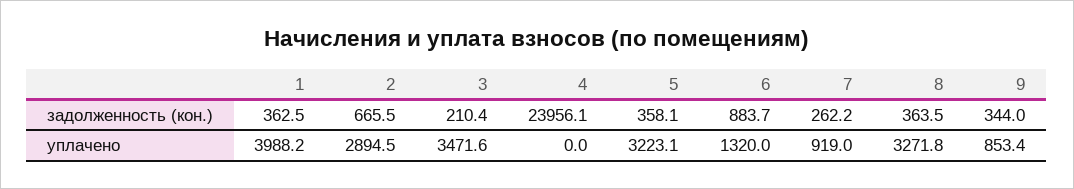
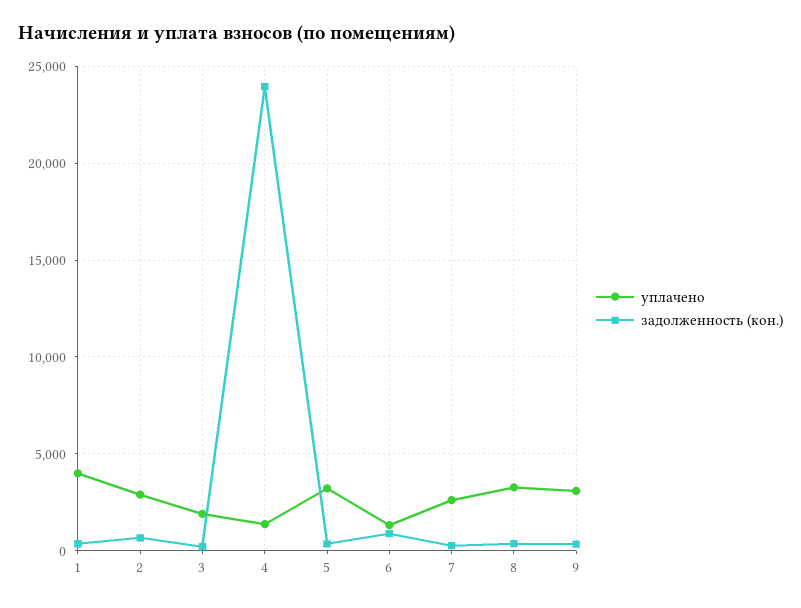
уплачено, 3: 3471.6 -> 2000
уплачено, 4: 0 -> 1500
уплачено, 7: 919 -> 2500
уплачено, 9: 853.4 -> 3000

